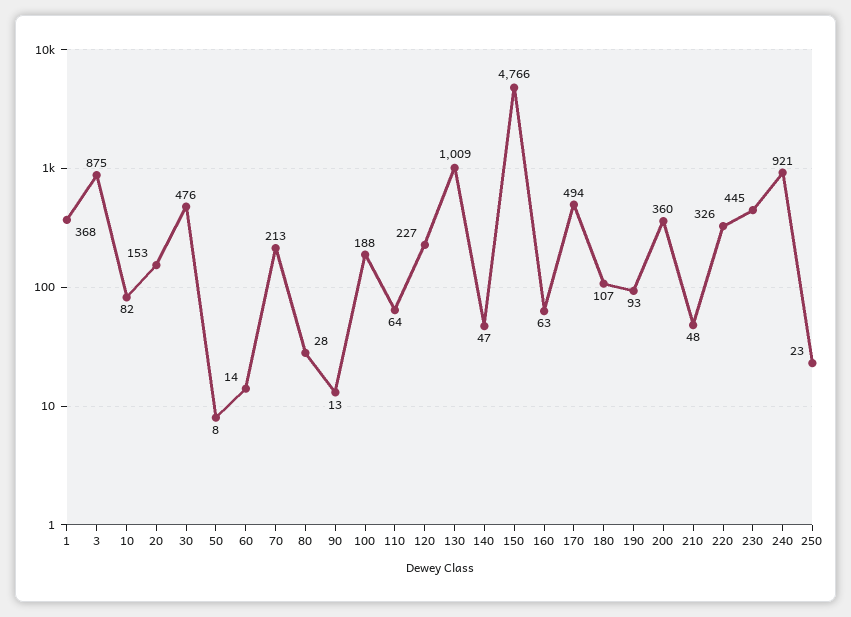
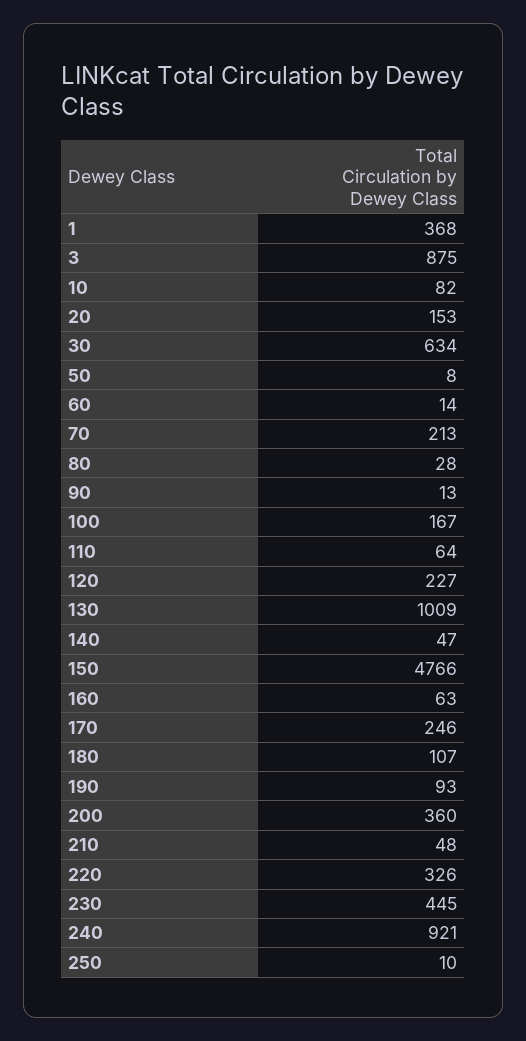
30: 476 -> 634
100: 188 -> 167
170: 494 -> 246
250: 23 -> 10

